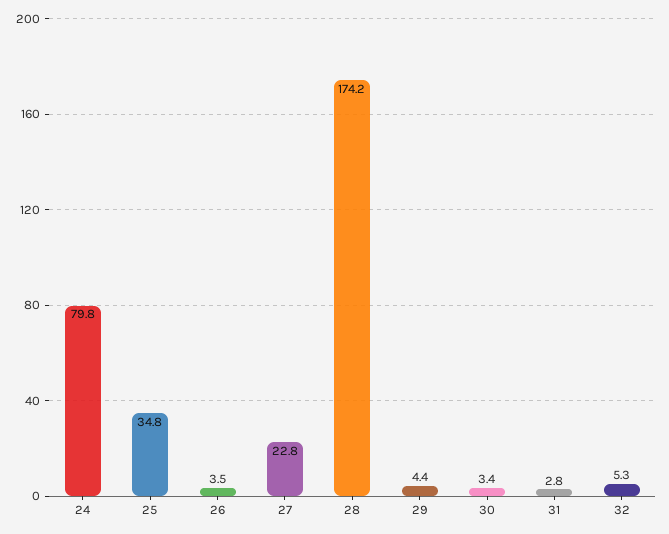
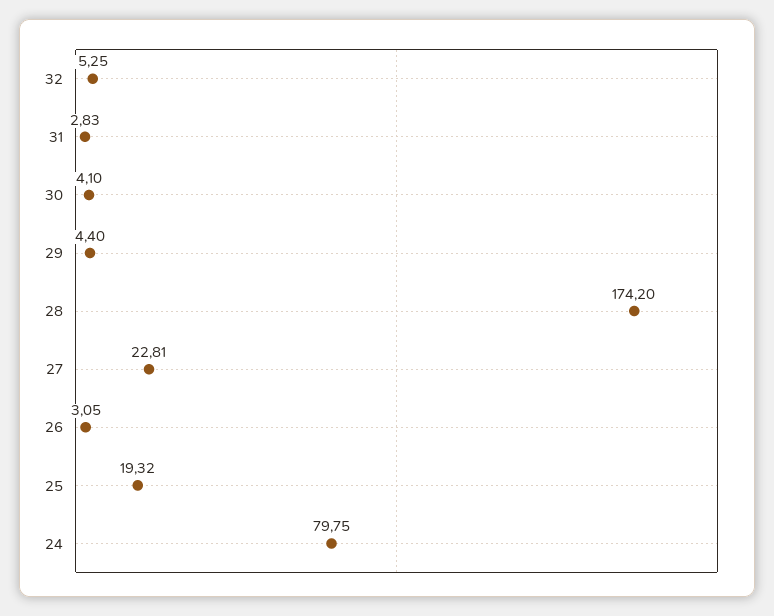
25: 34.8 -> 19.32
26: 3.5 -> 3.05
30: 3.4 -> 4.1

